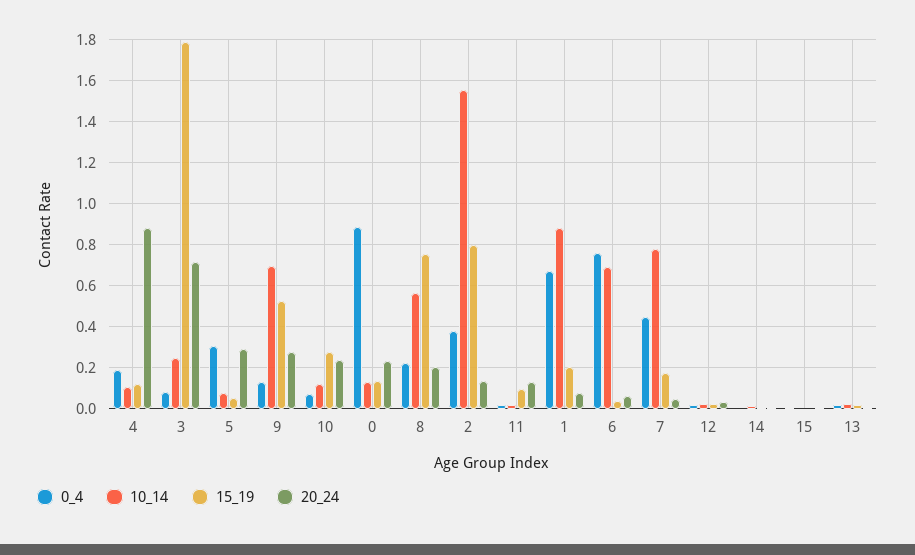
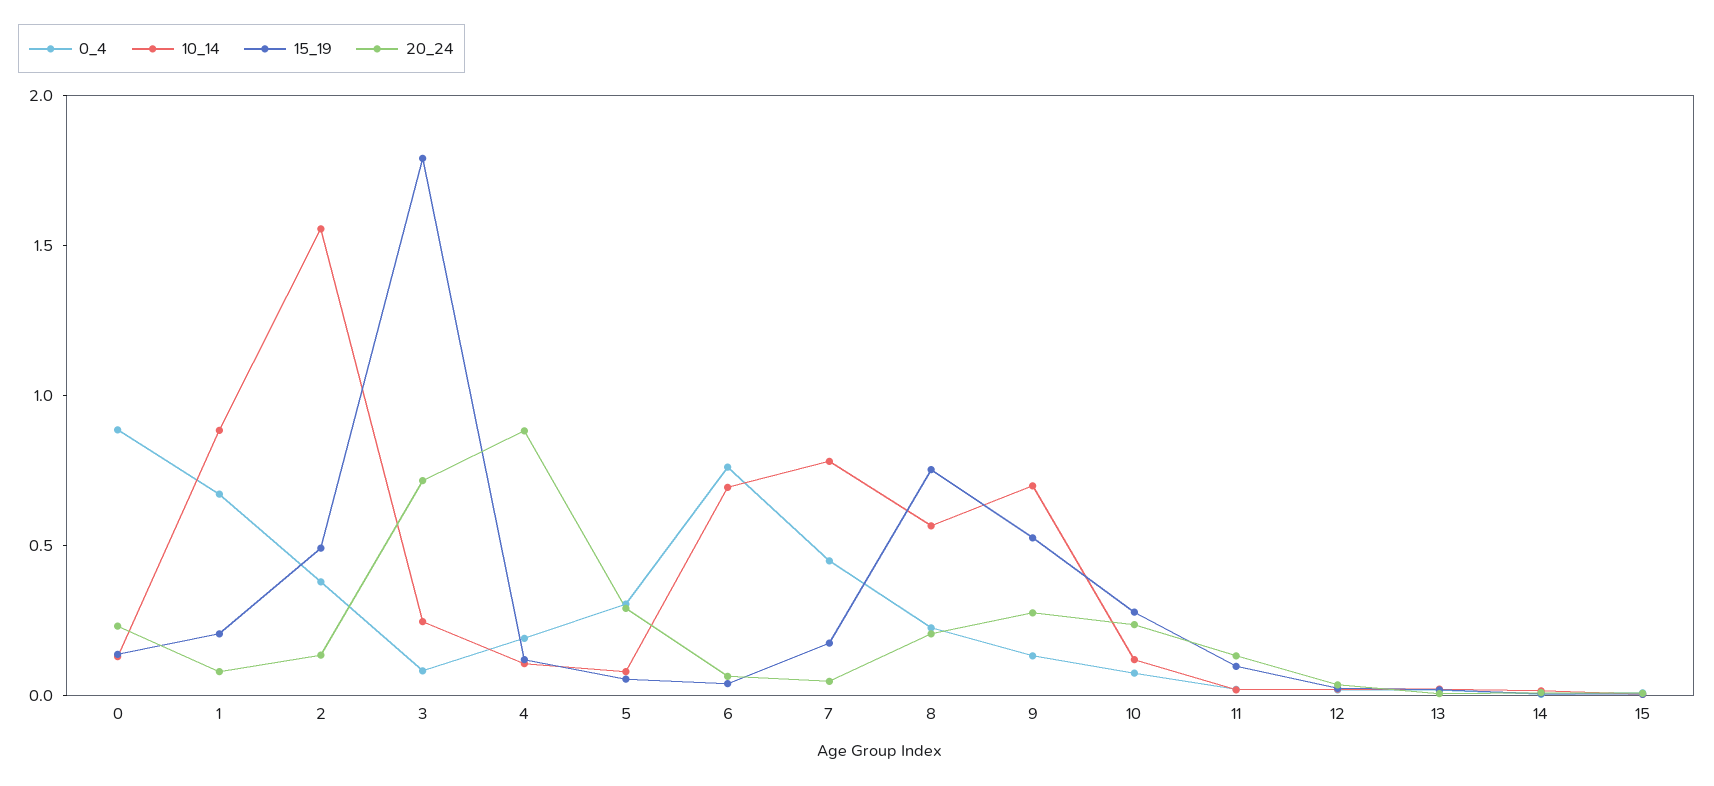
15_19, 2: 0.8 -> 0.5

